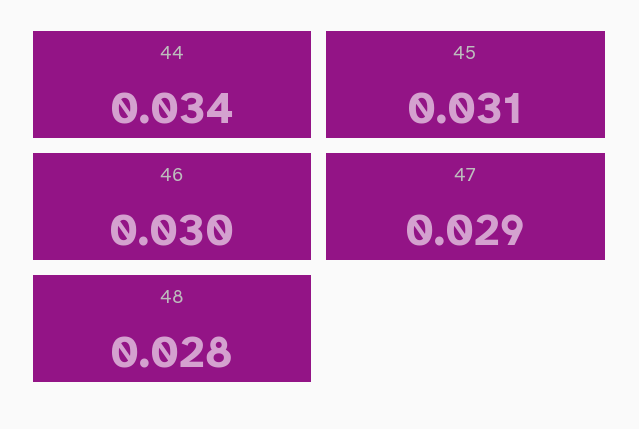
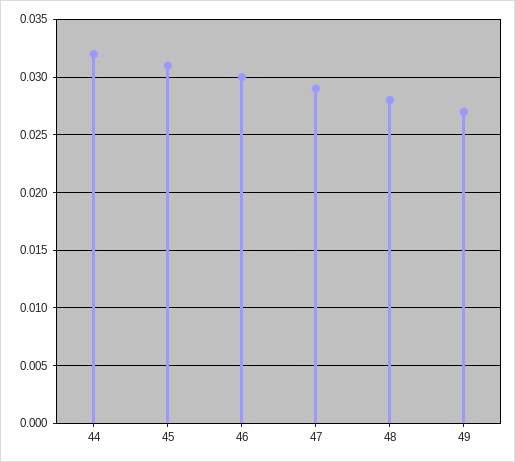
44: 0.034 -> 0.032
49: none -> 0.027

